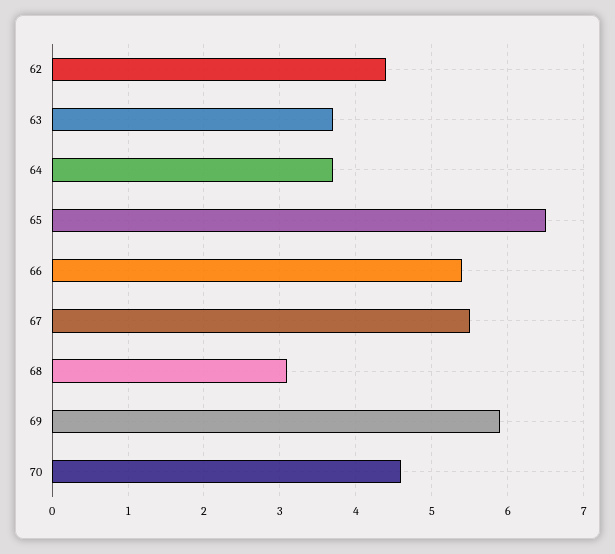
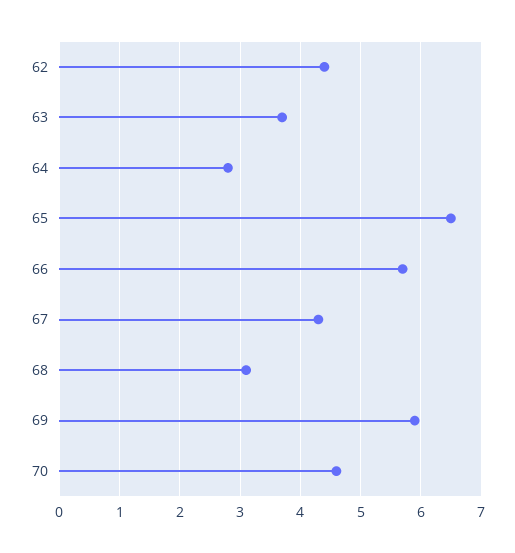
64: 3.7 -> 2.8
66: 5.4 -> 5.7
67: 5.5 -> 4.3

